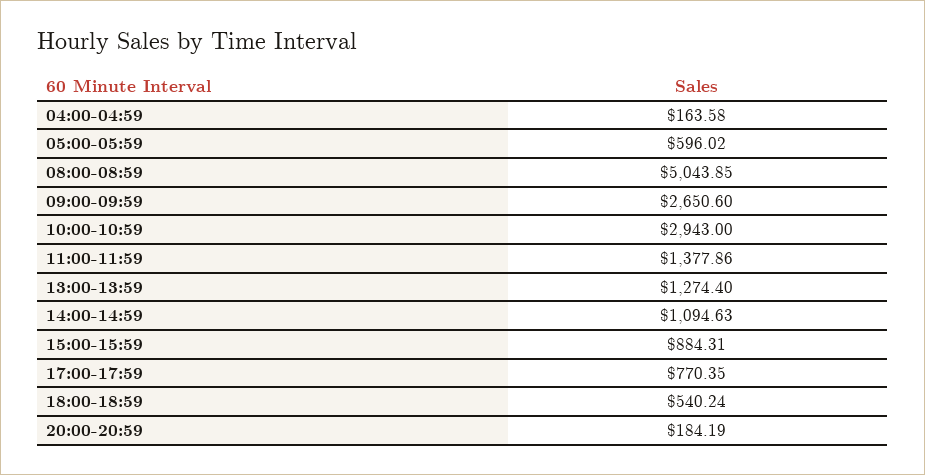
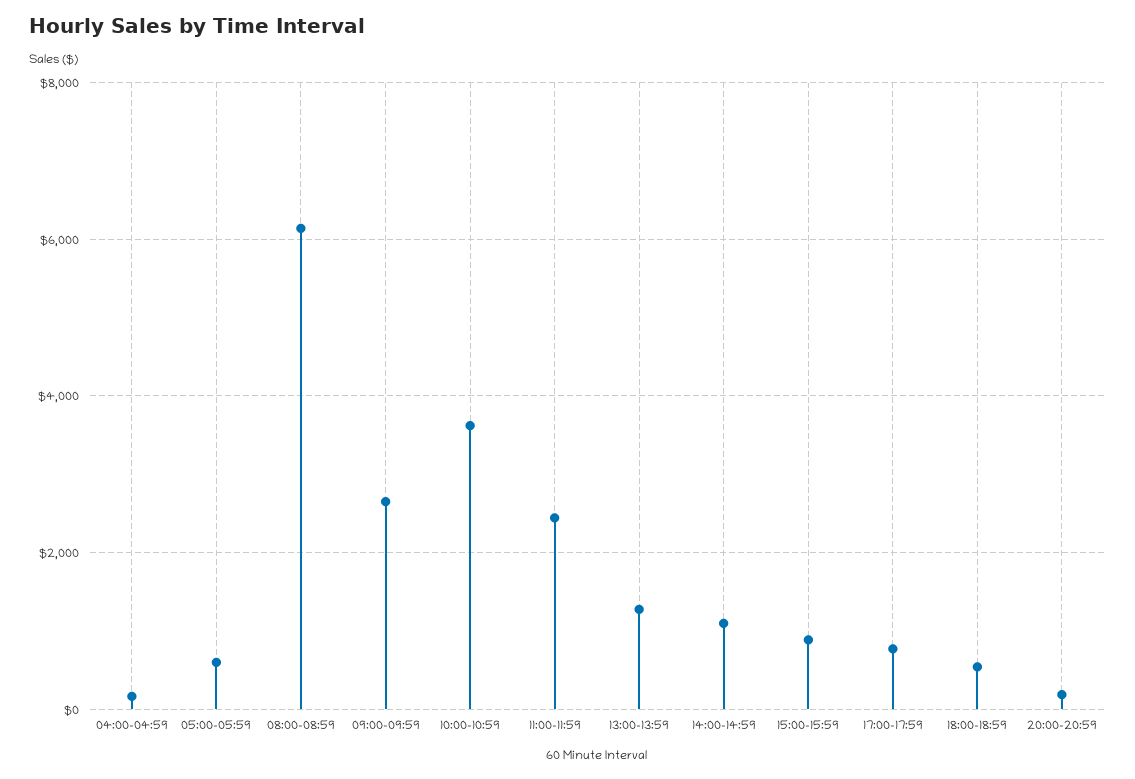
08:00-08:59: 5043.85 -> 6200
10:00-10:59: 2943 -> 3600
11:00-11:59: 1377.86 -> 2400

